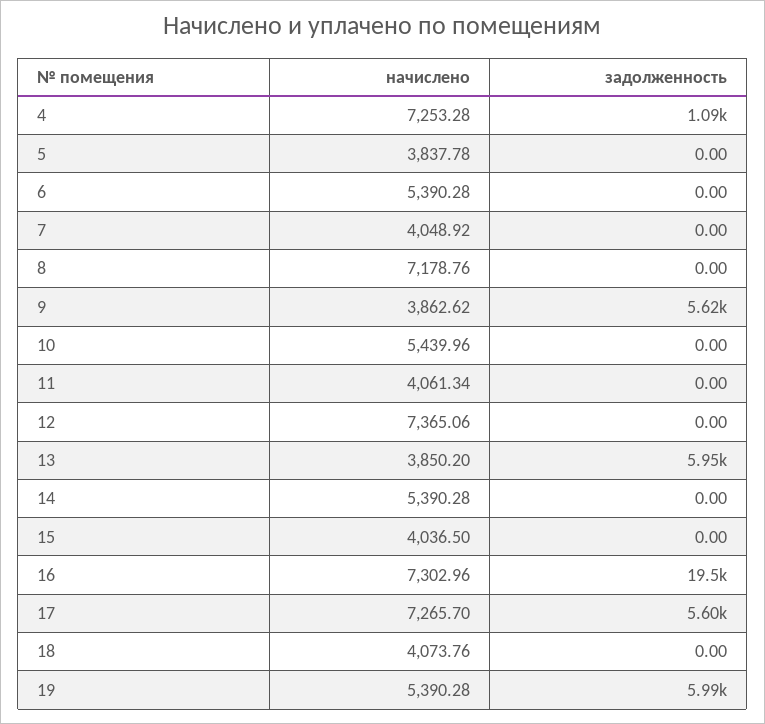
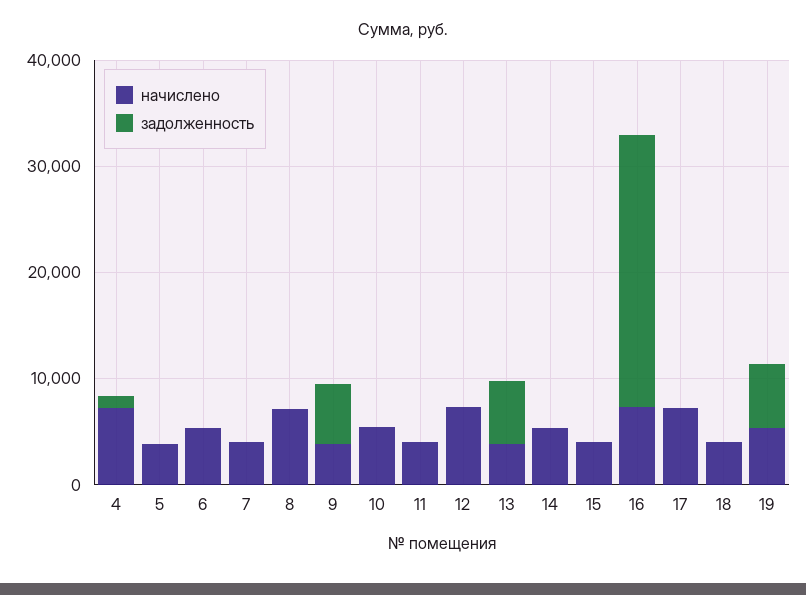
задолженность, 16: 19500 -> 26000
задолженность, 17: 5600 -> 0

